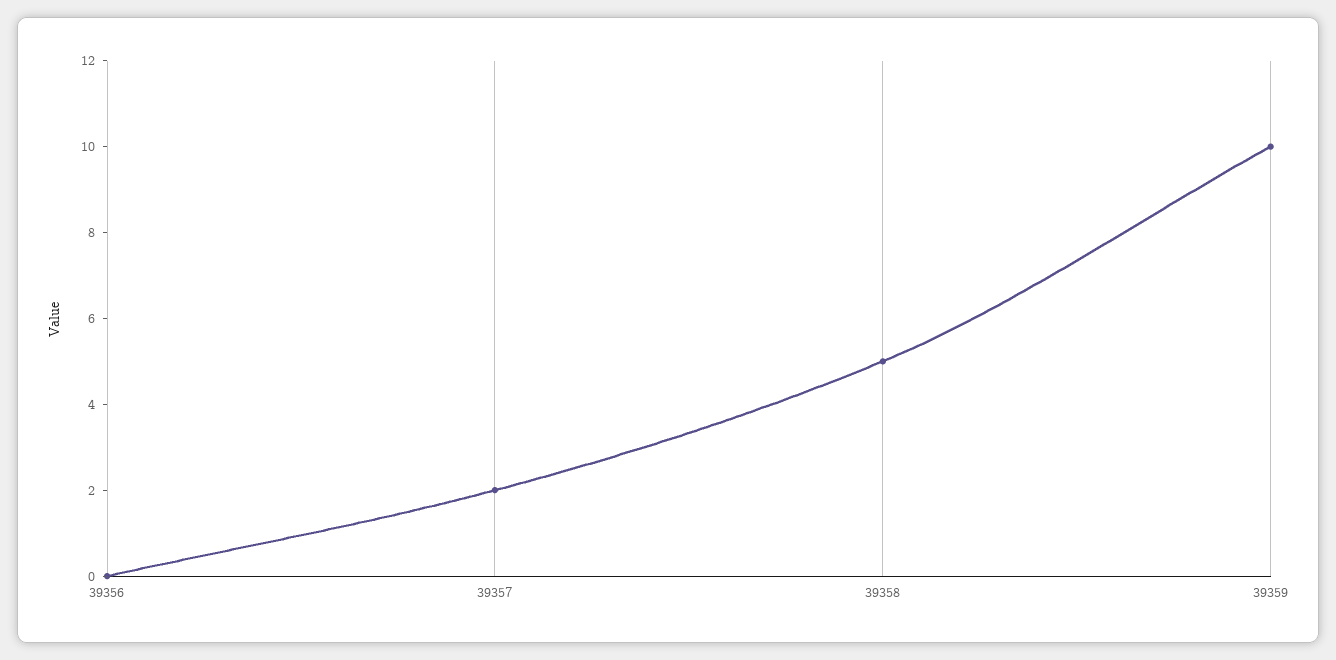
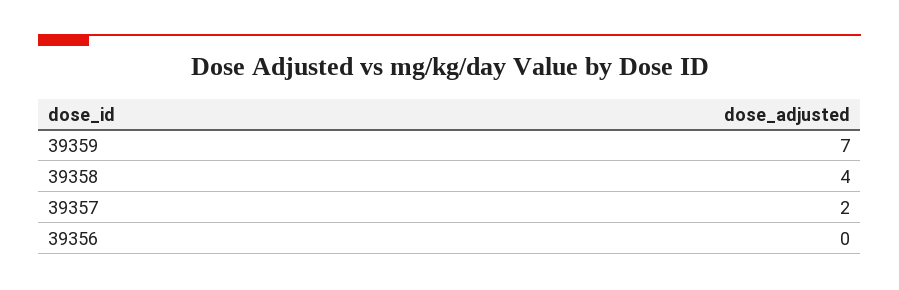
39358: 5 -> 4
39359: 10 -> 7

